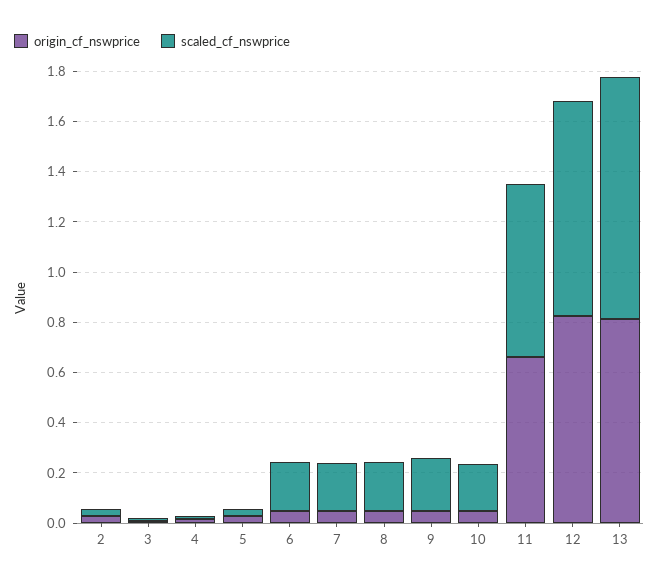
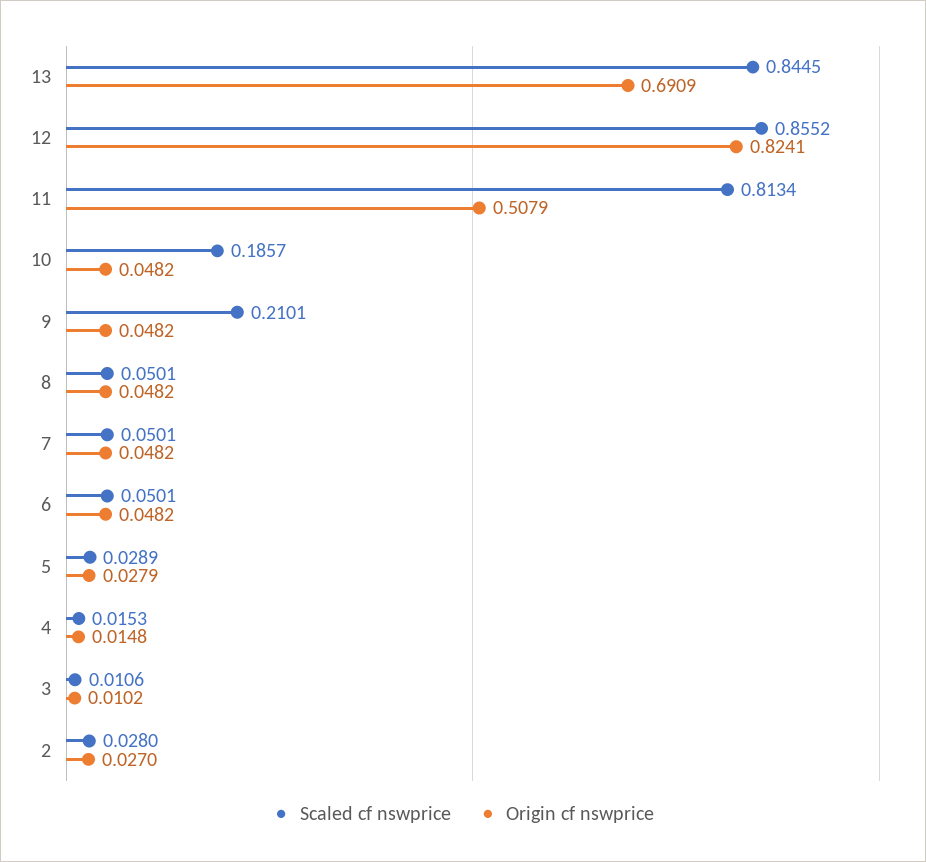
scaled_cf_nswprice, 6: 0.2 -> 0.0501
scaled_cf_nswprice, 7: 0.2 -> 0.0501
scaled_cf_nswprice, 8: 0.2 -> 0.0501
origin_cf_nswprice, 11: 0.65 -> 0.5079
scaled_cf_nswprice, 11: 0.7 -> 0.8134
origin_cf_nswprice, 13: 0.8 -> 0.6909
scaled_cf_nswprice, 13: 0.95 -> 0.8445

